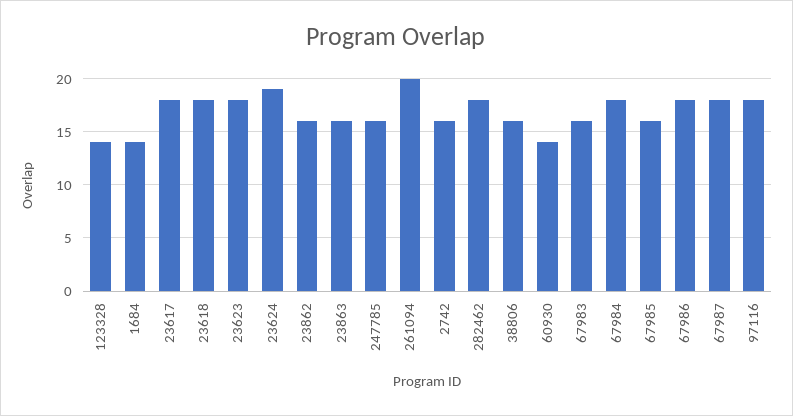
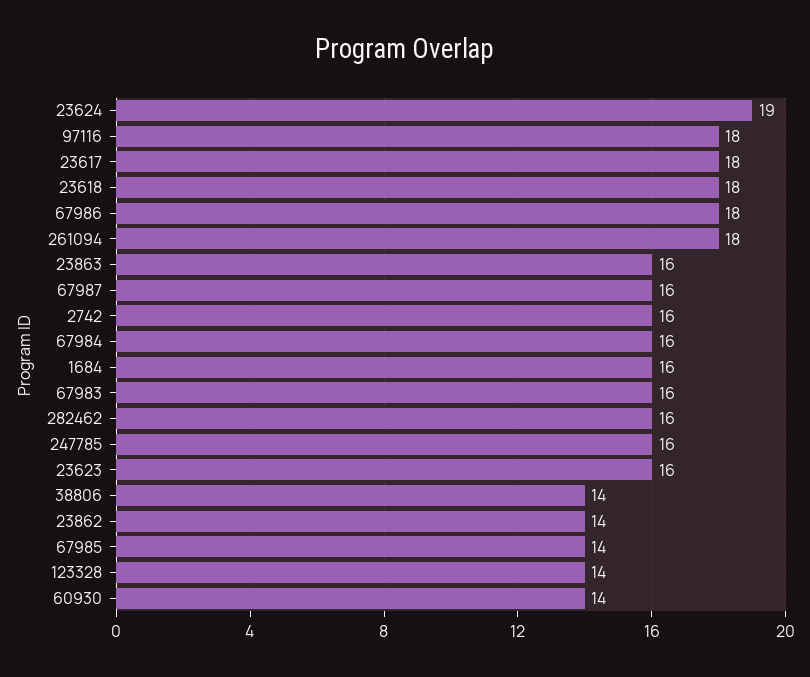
1684: 14 -> 16
23623: 18 -> 16
23862: 16 -> 14
261094: 20 -> 18
282462: 18 -> 16
38806: 16 -> 14
67984: 18 -> 16
67985: 16 -> 14
67987: 18 -> 16

